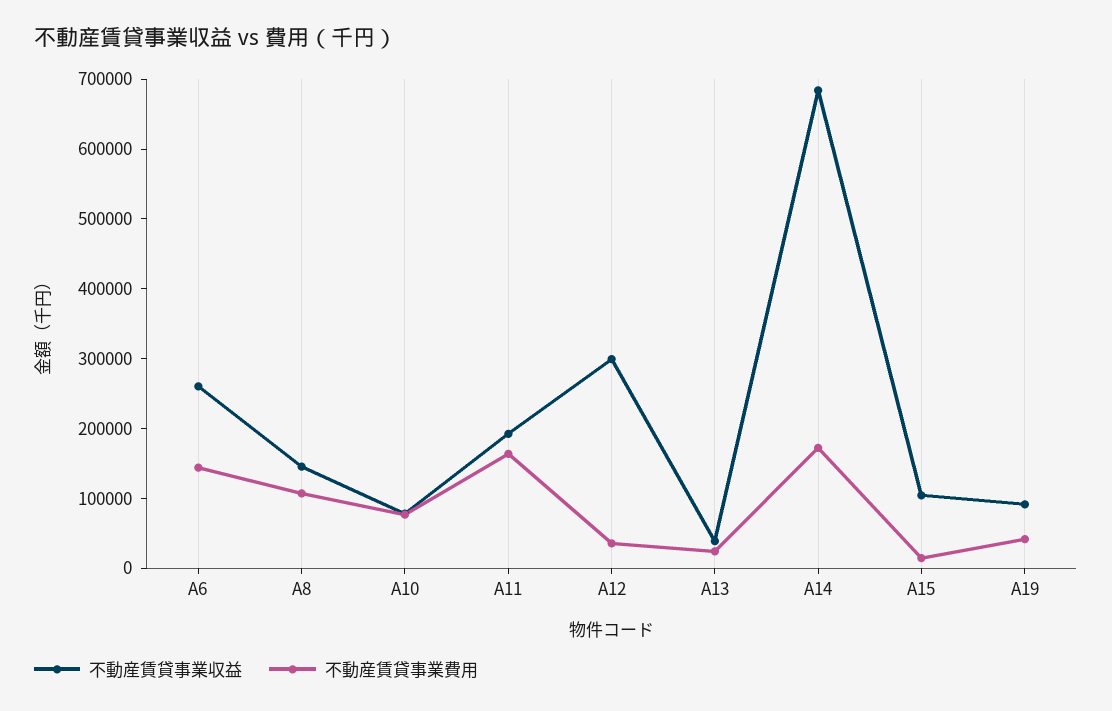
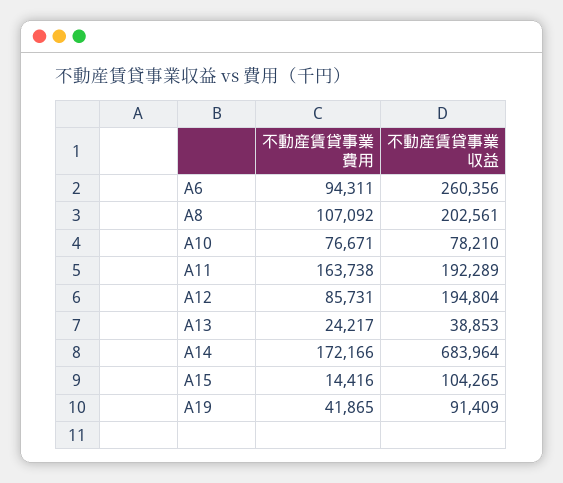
不動産賃貸事業費用, A6: 140000 -> 94311
不動産賃貸事業収益, A8: 140000 -> 202561
不動産賃貸事業収益, A12: 300000 -> 194804
不動産賃貸事業費用, A12: 40000 -> 85731

